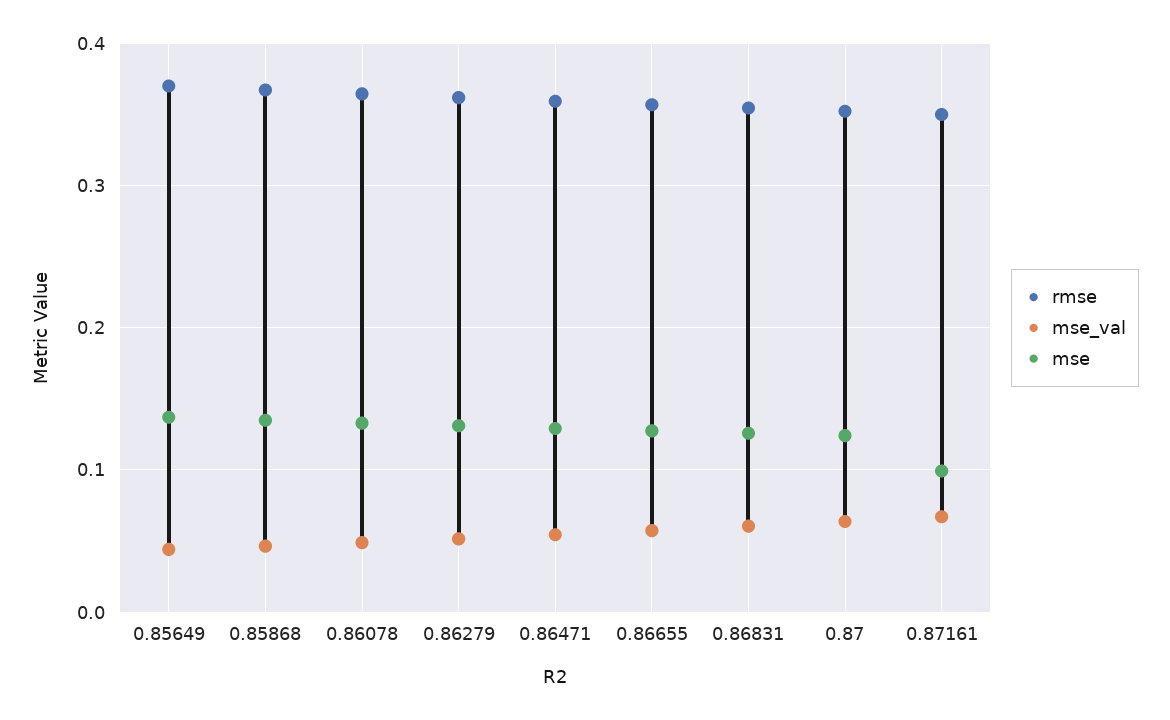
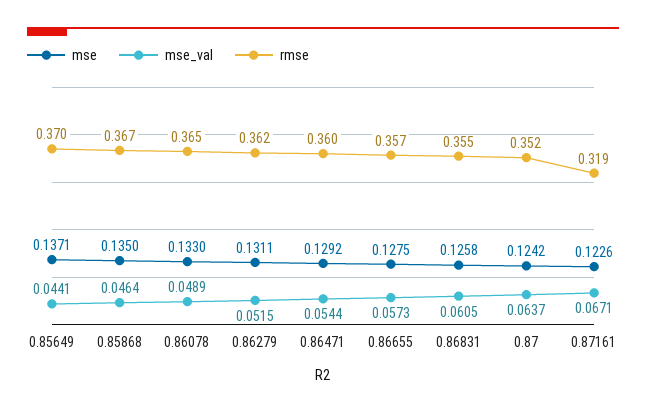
rmse, 0.87161: 0.35 -> 0.319
mse, 0.87161: 0.1 -> 0.1226

